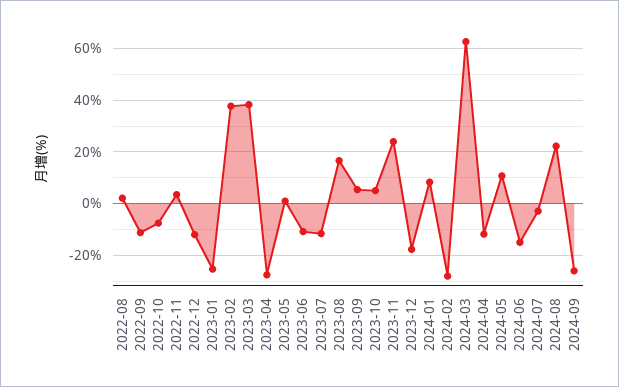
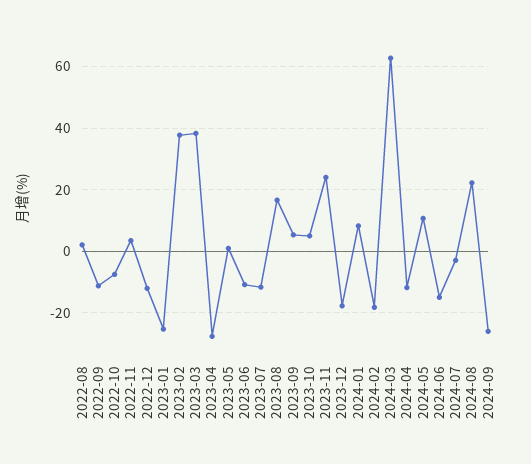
2024-02: -27.5 -> -18

